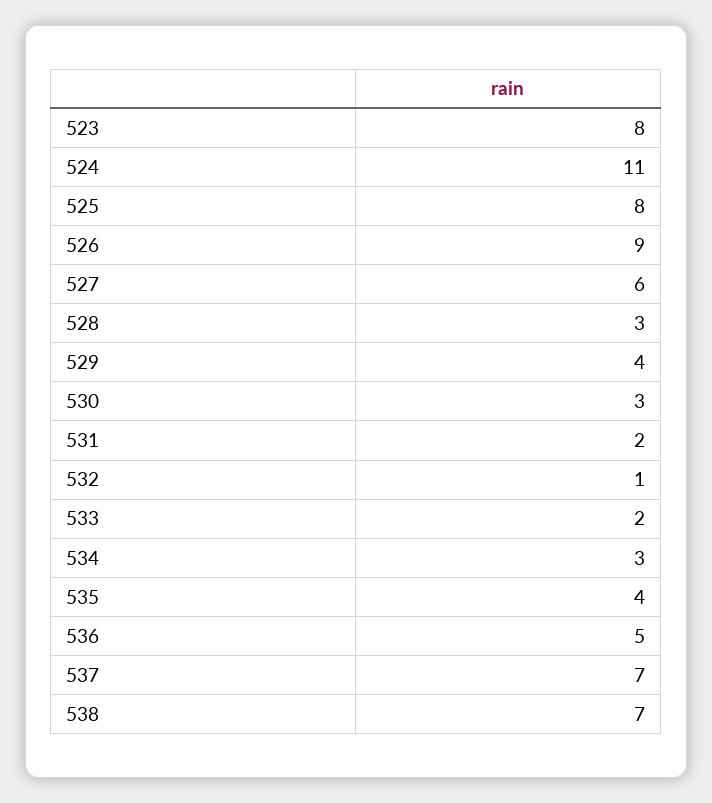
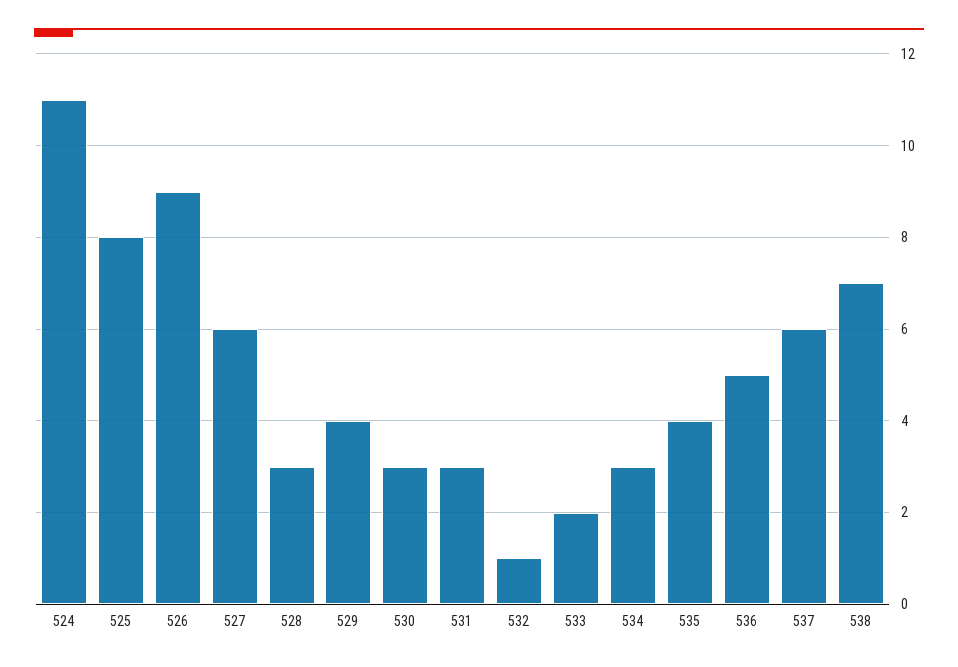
523: 8 -> none
531: 2 -> 3
537: 7 -> 6

